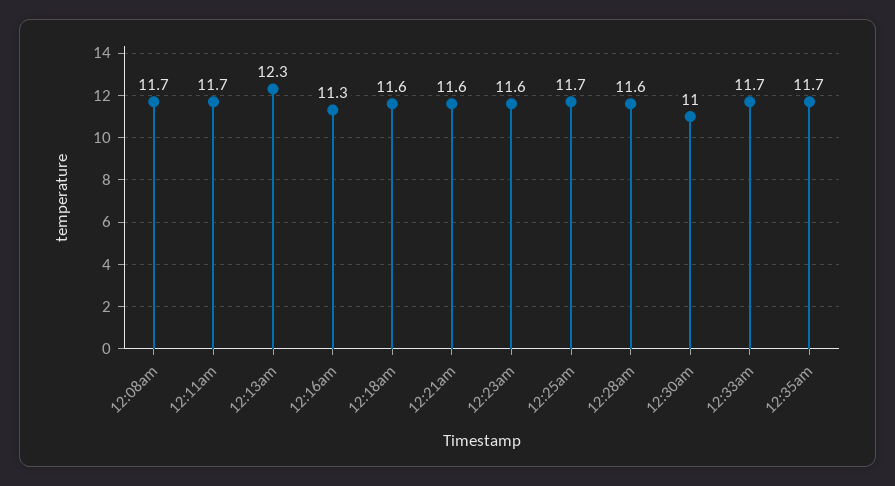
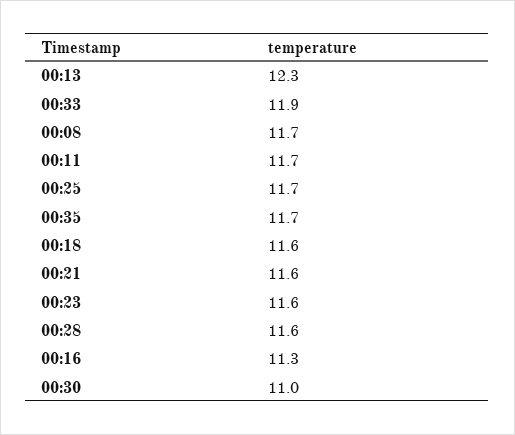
12:33am: 11.7 -> 11.9

